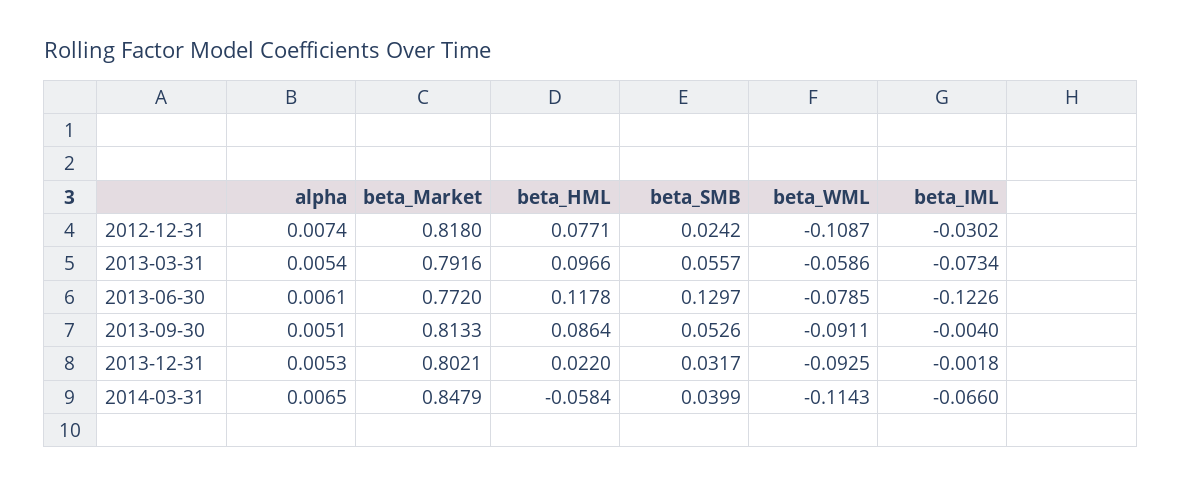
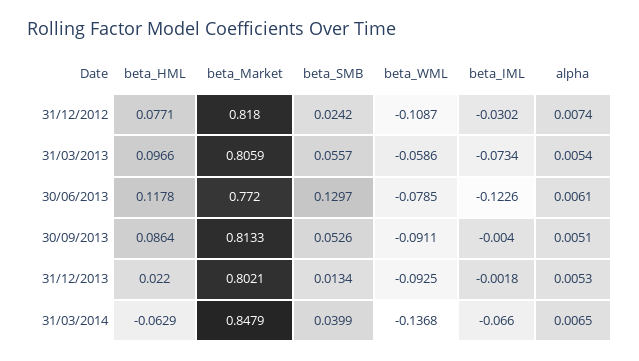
beta_Market, 2013-03-31: 0.7916 -> 0.8059
beta_SMB, 2013-12-31: 0.0317 -> 0.0134
beta_HML, 2014-03-31: -0.0584 -> -0.0629
beta_WML, 2014-03-31: -0.1143 -> -0.1368

